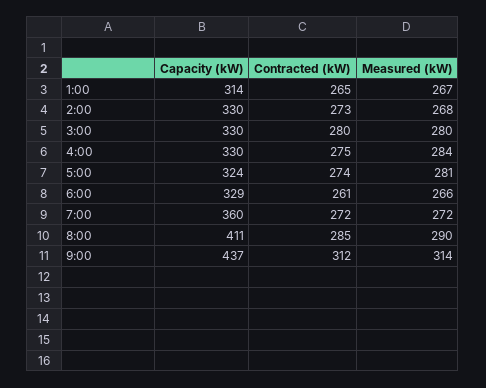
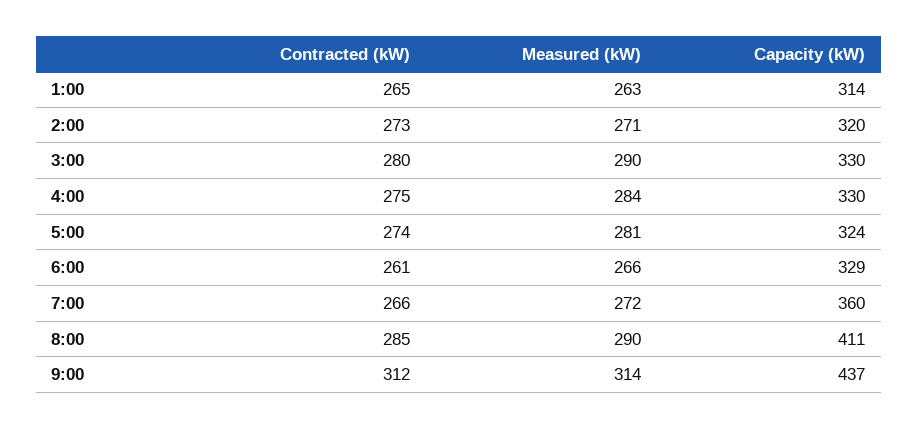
Measured (kW), 1:00: 267 -> 263
Capacity (kW), 2:00: 330 -> 320
Measured (kW), 2:00: 268 -> 271
Measured (kW), 3:00: 280 -> 290
Contracted (kW), 7:00: 272 -> 266

